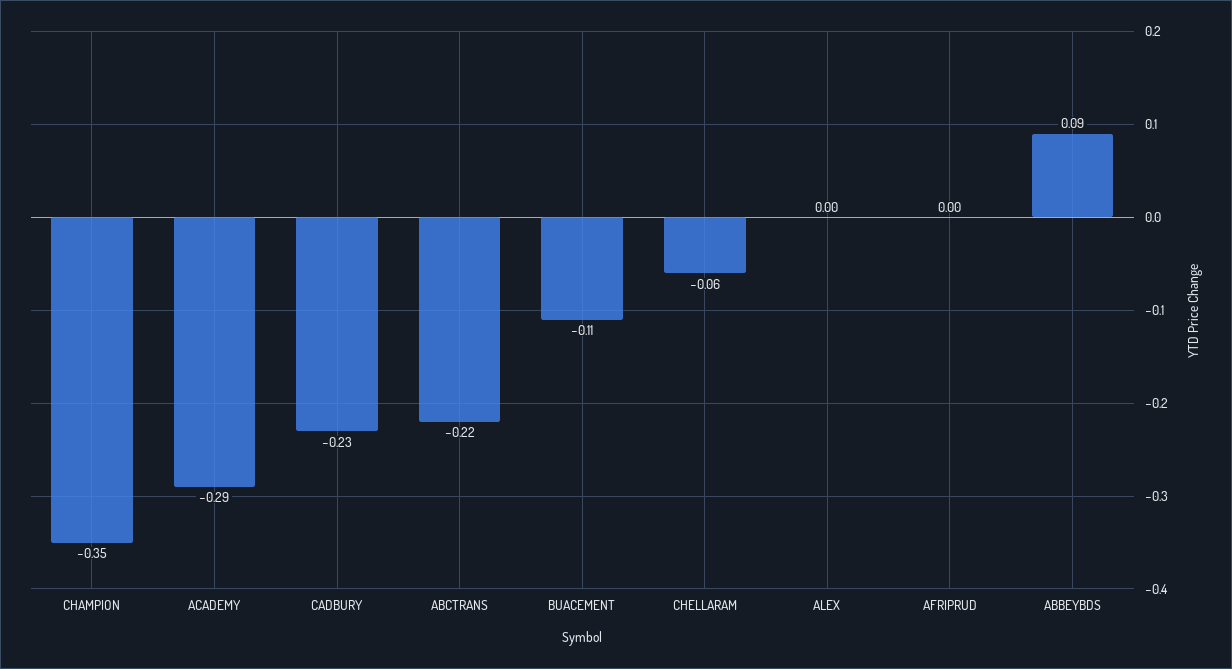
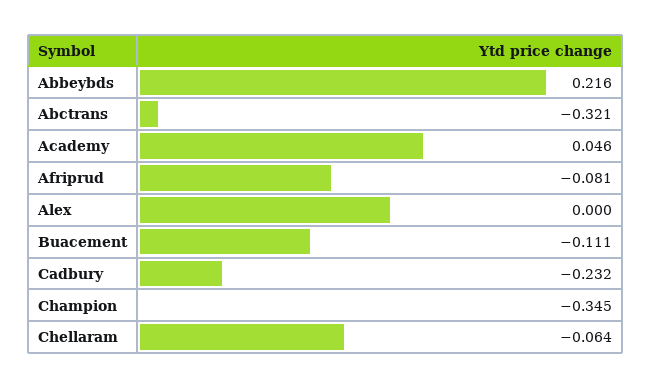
ACADEMY: -0.29 -> 0.046
ABCTRANS: -0.22 -> -0.321
AFRIPRUD: 0 -> -0.081
ABBEYBDS: 0.09 -> 0.216

